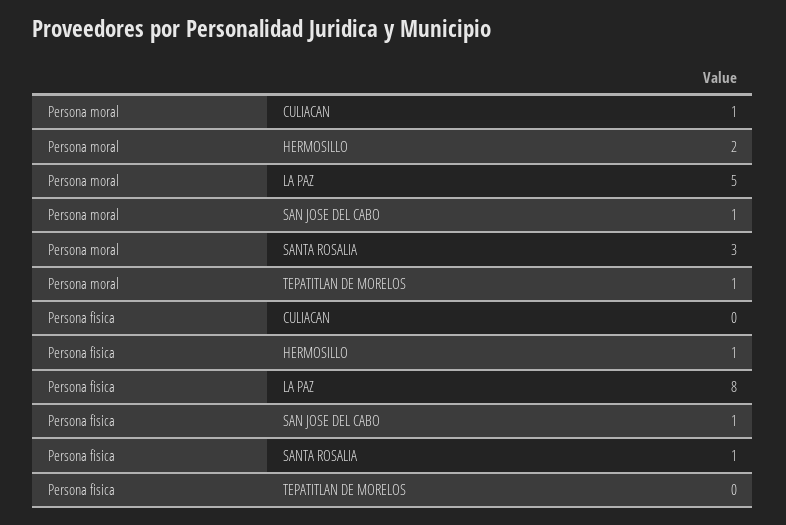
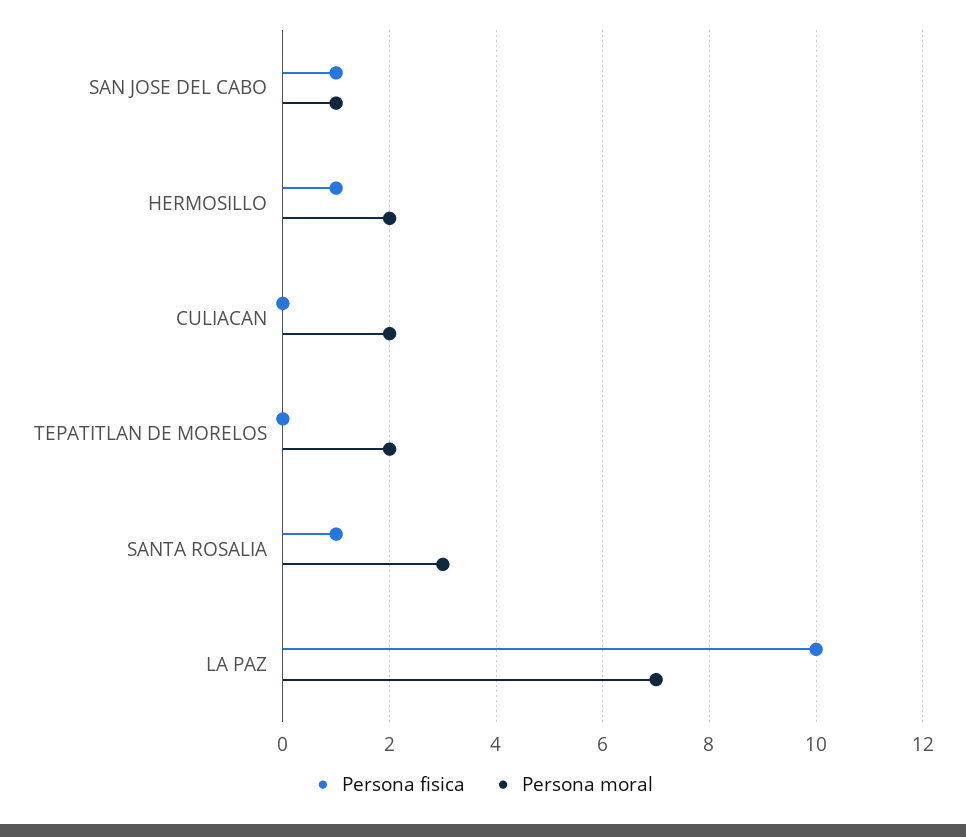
Persona moral, CULIACAN: 1 -> 2
Persona moral, LA PAZ: 5 -> 7
Persona moral, TEPATITLAN DE MORELOS: 1 -> 2
Persona fisica, LA PAZ: 8 -> 10

